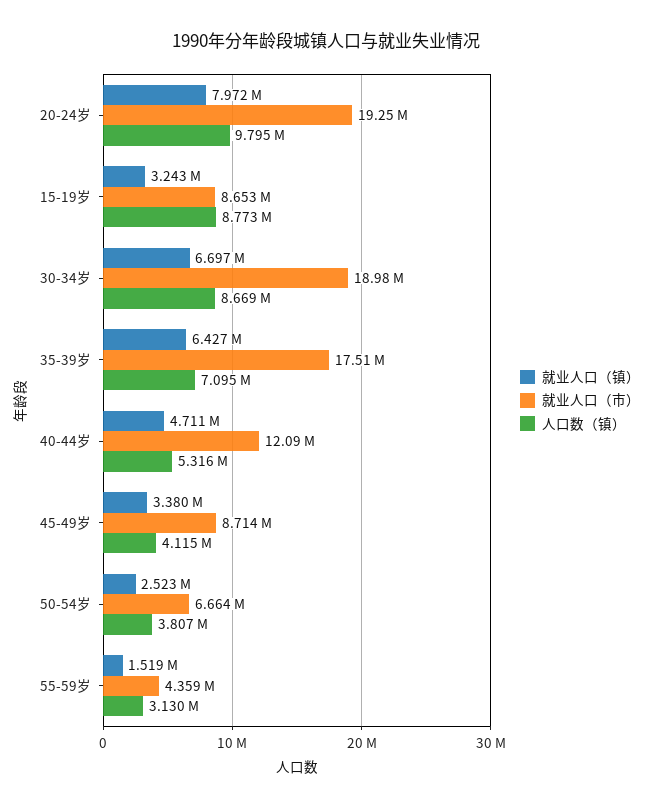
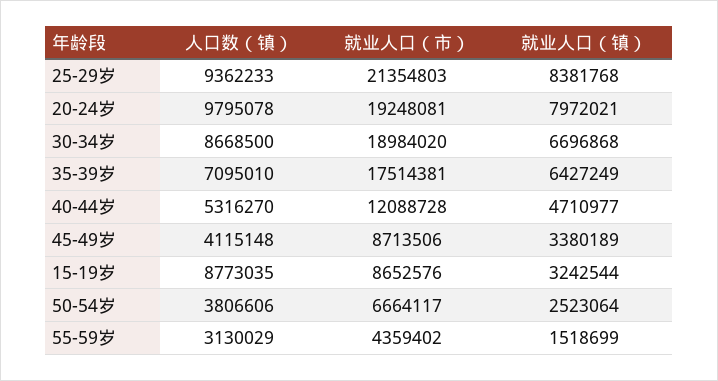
人口数（镇）, 25-29岁: none -> 9362233
就业人口（市）, 25-29岁: none -> 21354803
就业人口（镇）, 25-29岁: none -> 8381768

